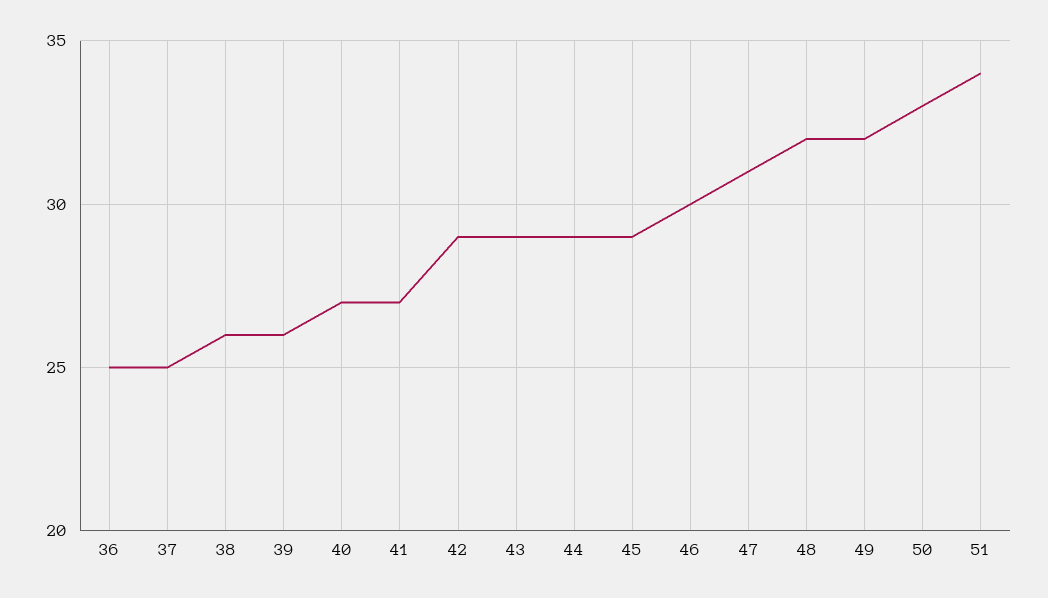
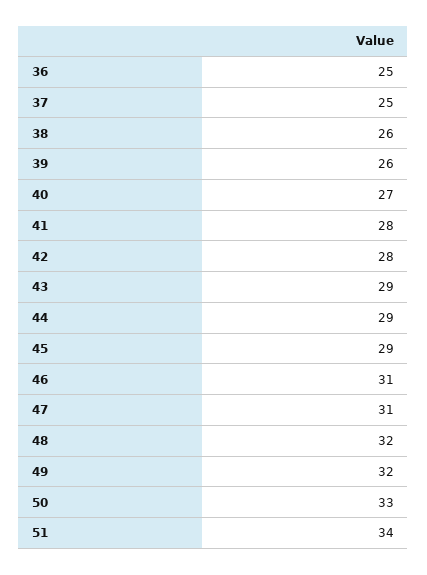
41: 27 -> 28
42: 29 -> 28
46: 30 -> 31

